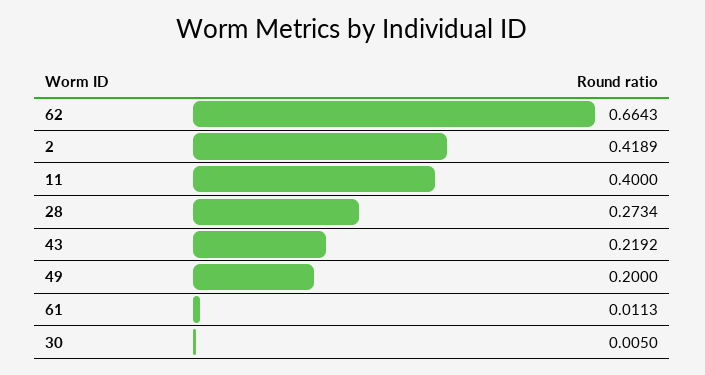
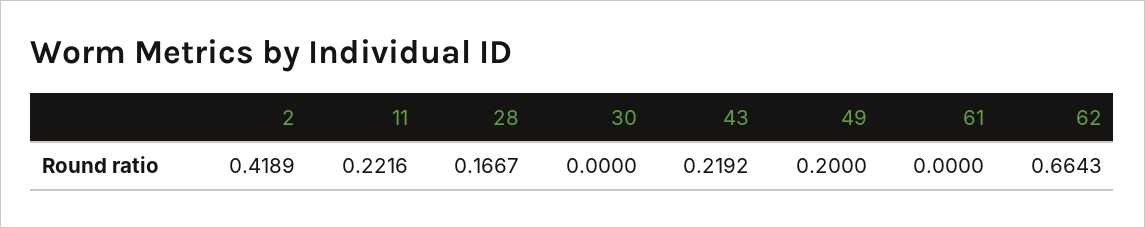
11: 0.4 -> 0.2216
28: 0.2734 -> 0.1667
61: 0.0113 -> 0
30: 0.005 -> 0

